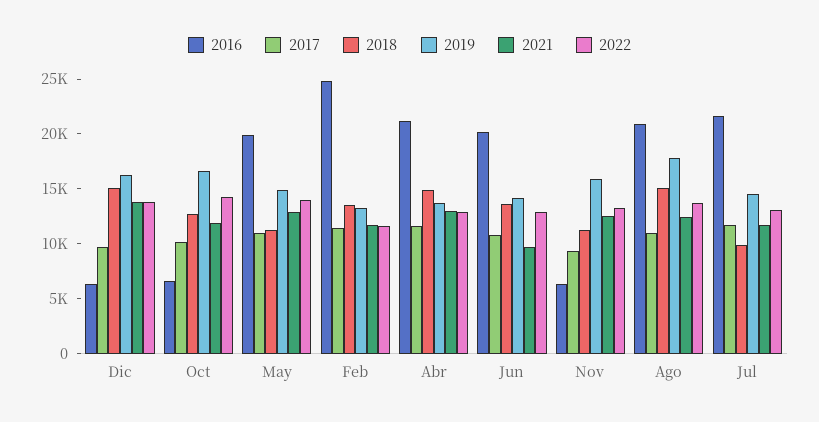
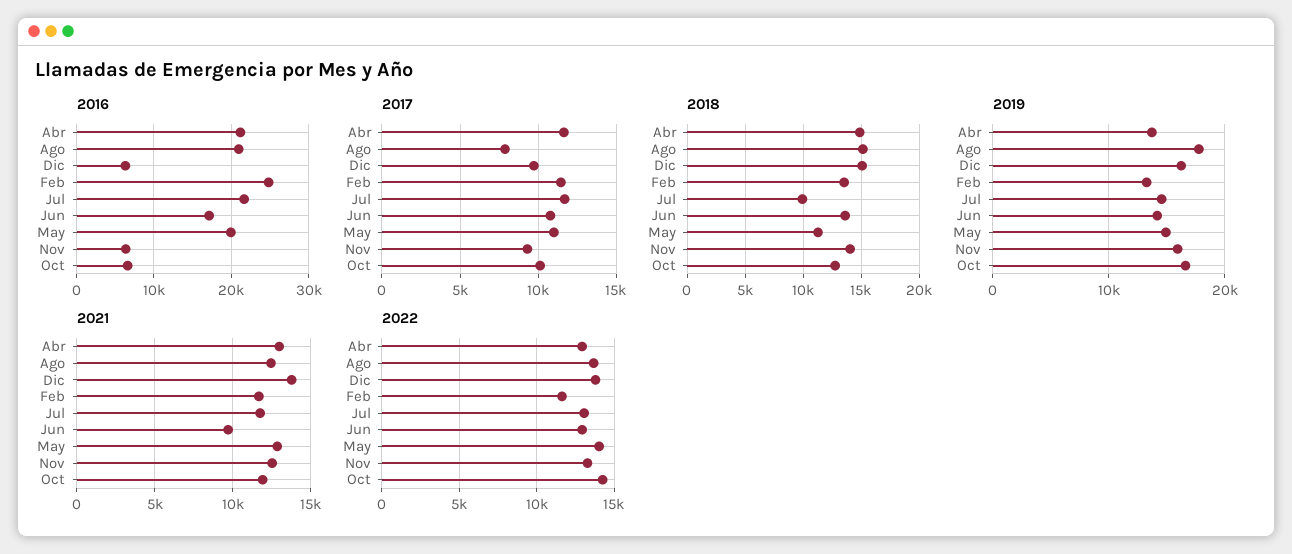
2016, Jun: 20000 -> 17000
2018, Nov: 11000 -> 14000
2017, Ago: 11000 -> 8000

